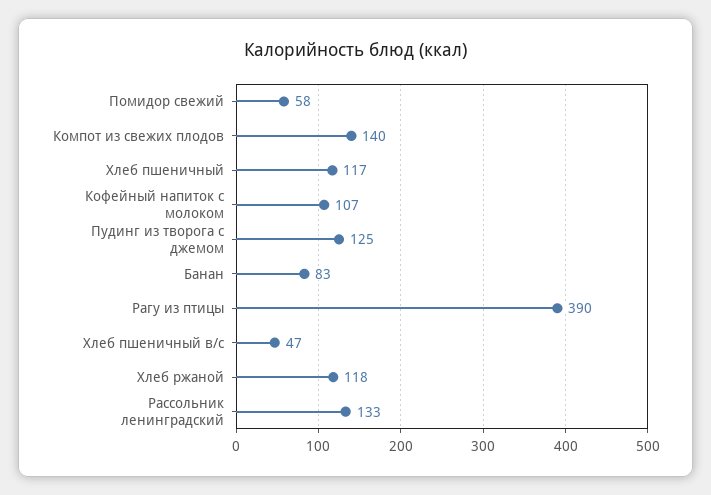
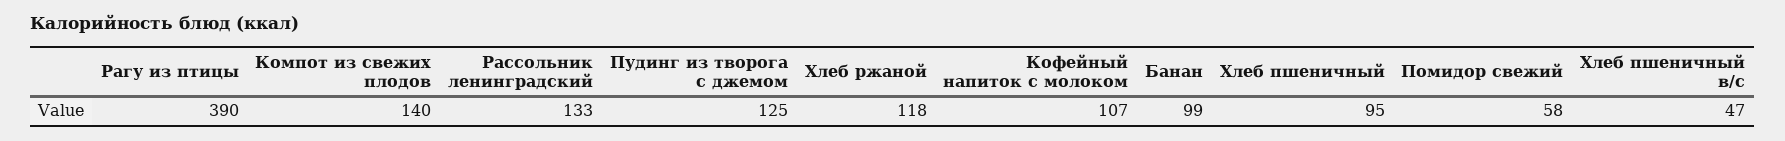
Хлеб пшеничный: 117 -> 95
Банан: 83 -> 99

